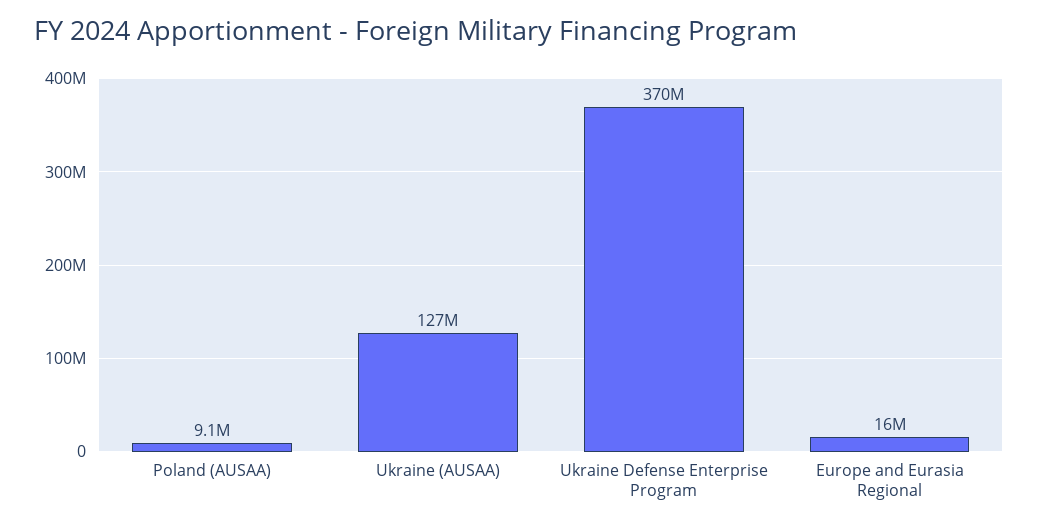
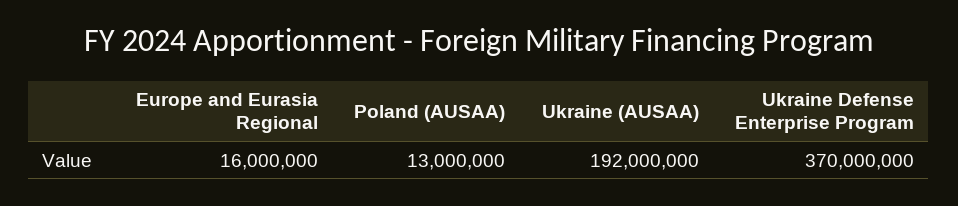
Poland (AUSAA): 9100000 -> 13000000
Ukraine (AUSAA): 127000000 -> 192000000

